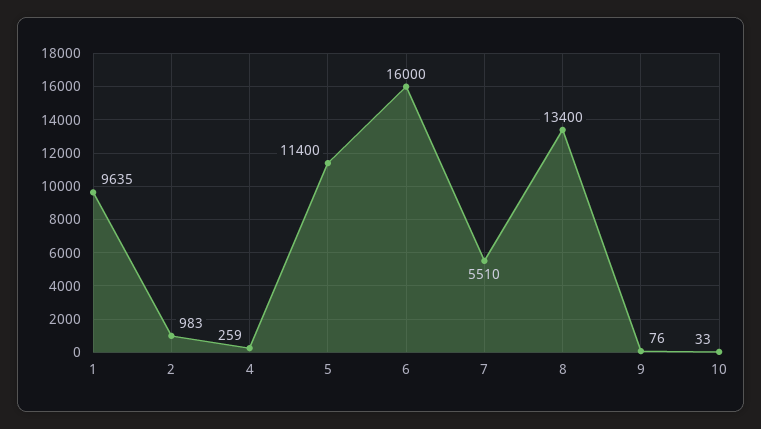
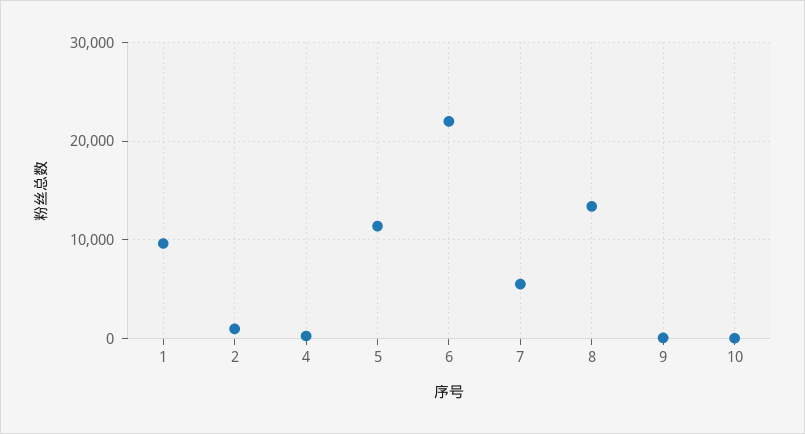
6: 16000 -> 22000

